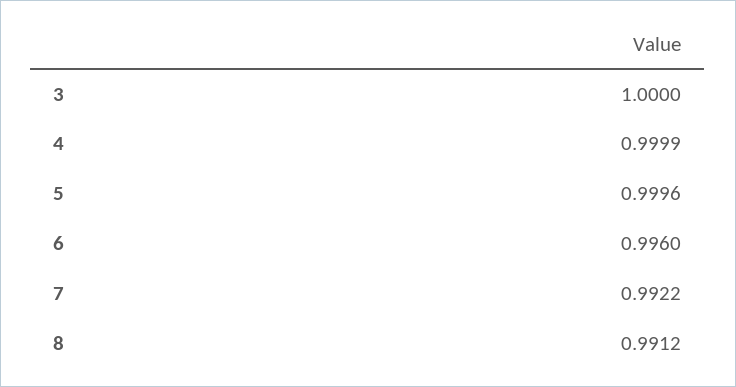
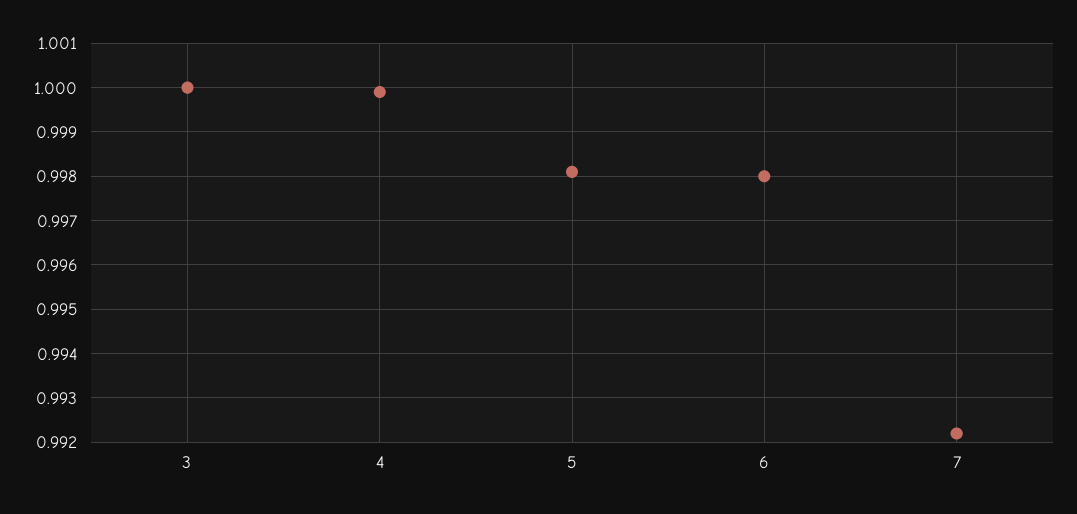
5: 0.9996 -> 0.998
6: 0.996 -> 0.998
8: 0.9912 -> none

